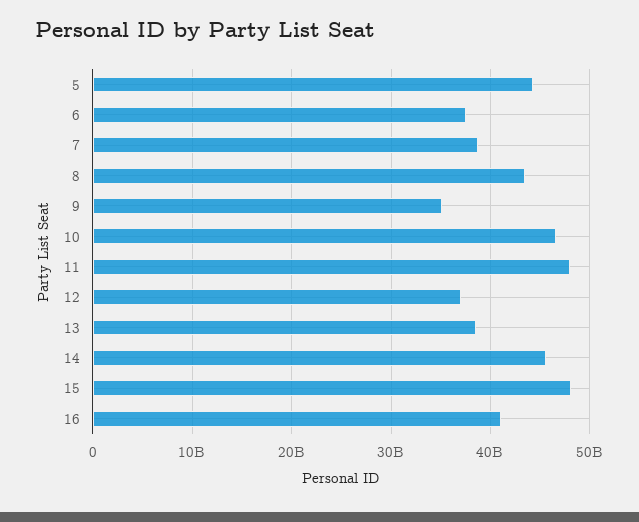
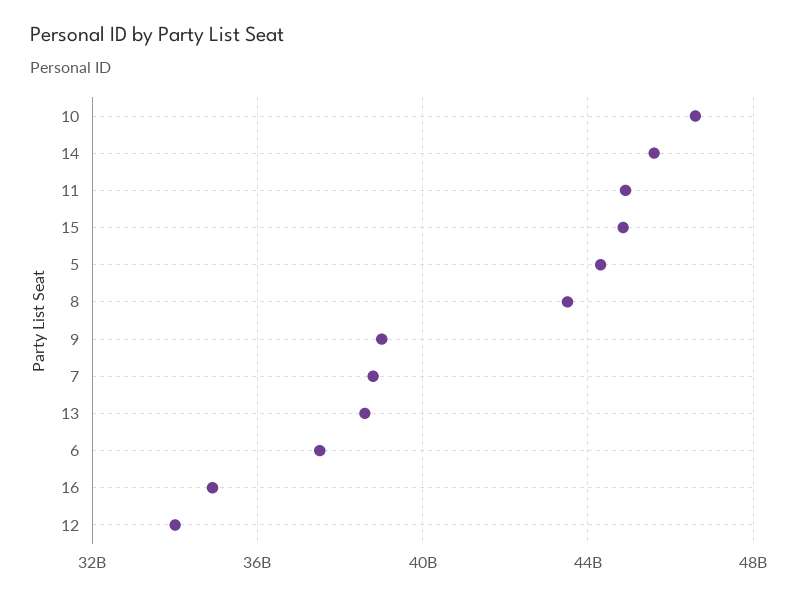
9: 35000000000 -> 39000000000
11: 48000000000 -> 45000000000
12: 37000000000 -> 34000000000
15: 48000000000 -> 45000000000
16: 41000000000 -> 35000000000

